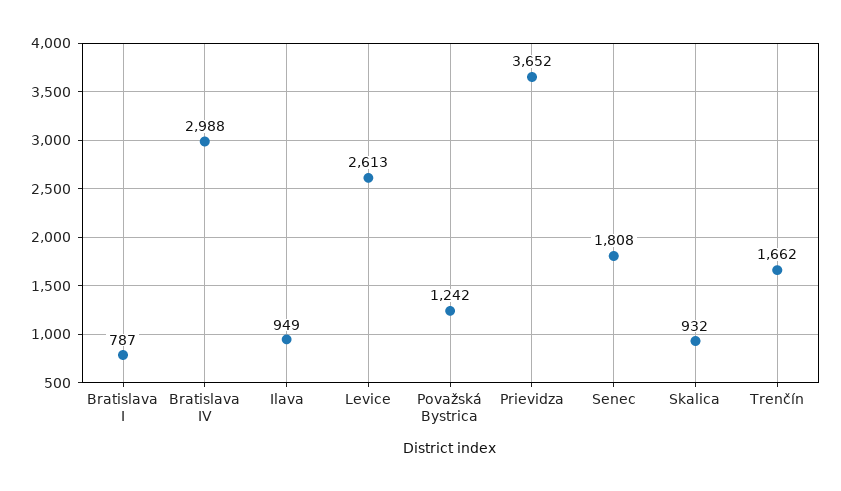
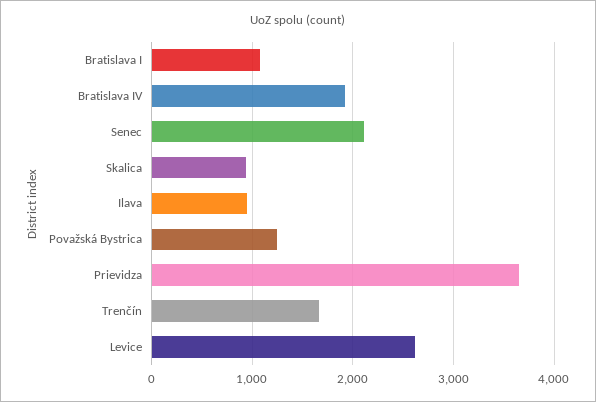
Bratislava I: 787 -> 1100
Bratislava IV: 2988 -> 1900
Senec: 1808 -> 2100

